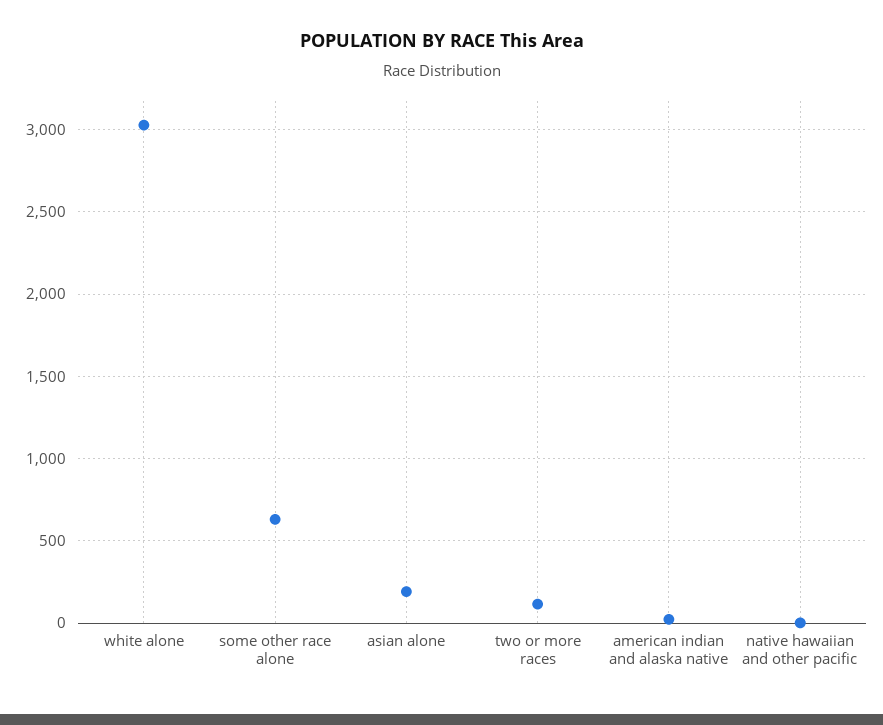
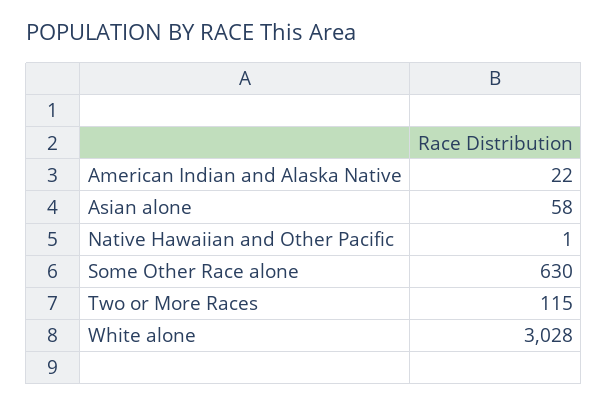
asian alone: 200 -> 58

